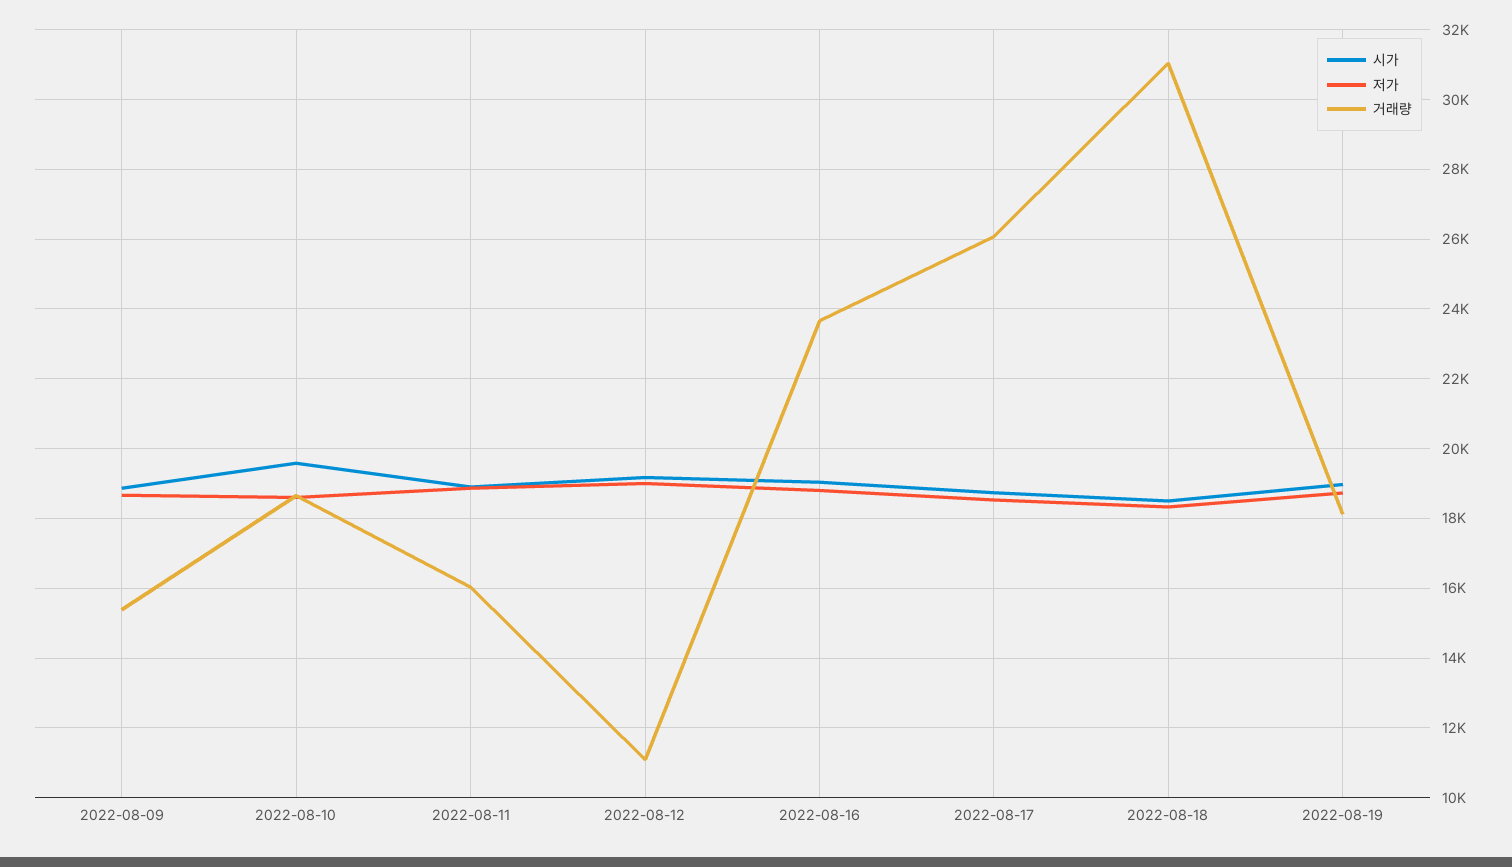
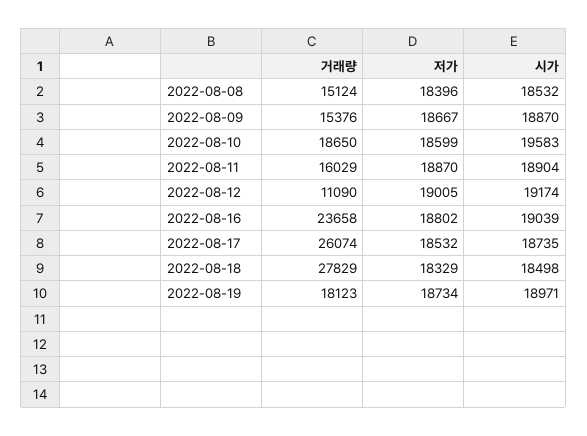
거래량, 2022-08-18: 31000 -> 27829
거래량, 2022-08-08: none -> 15124
저가, 2022-08-08: none -> 18396
시가, 2022-08-08: none -> 18532

